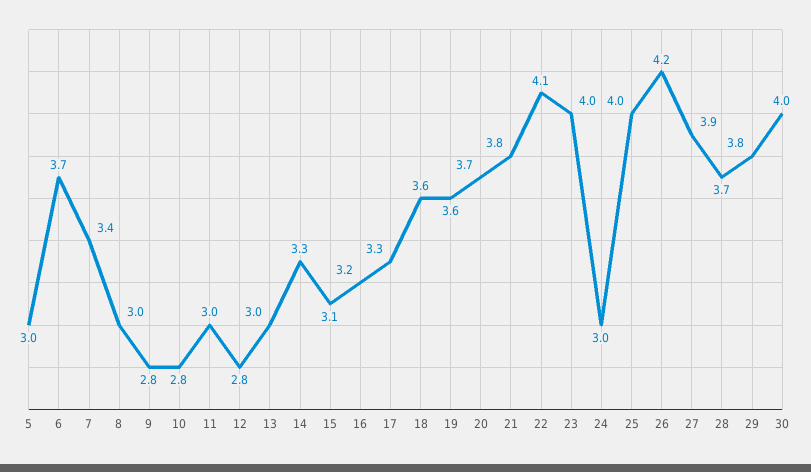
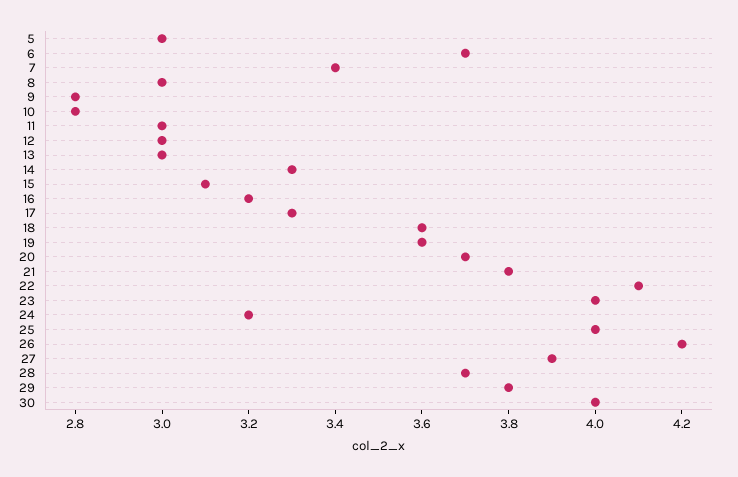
12: 2.8 -> 3
24: 3 -> 3.2

